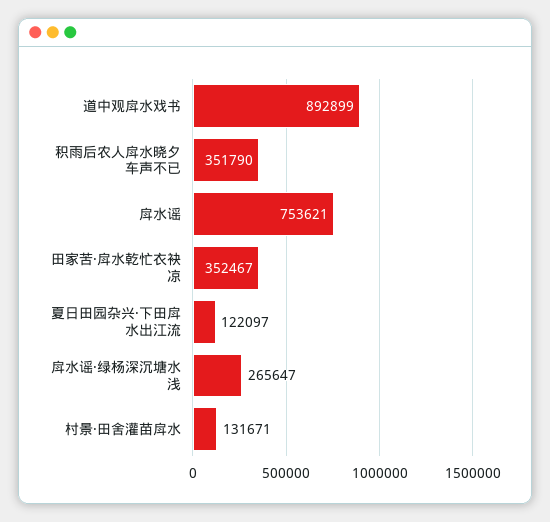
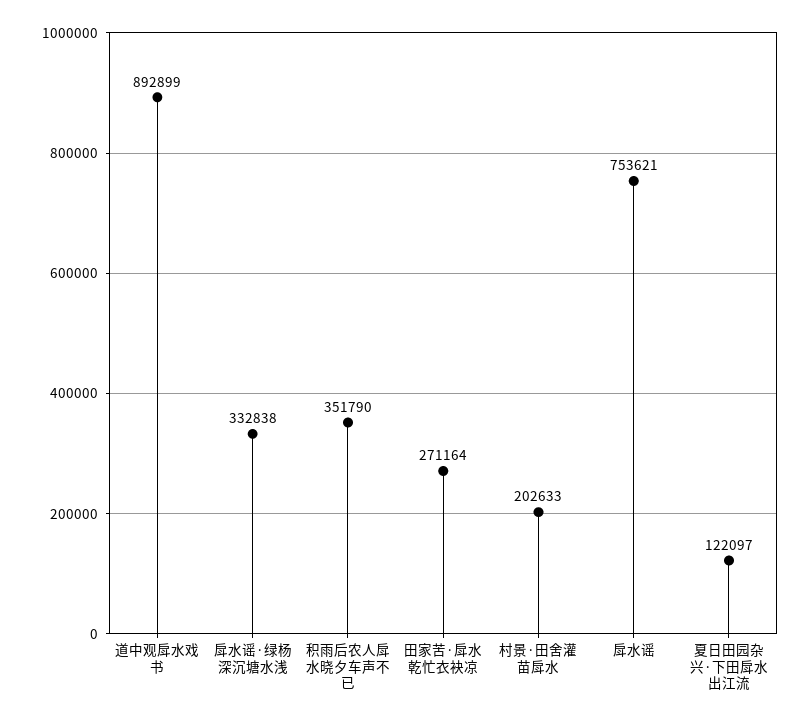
田家苦·戽水乾忙衣袂凉: 352467 -> 271164
戽水谣·绿杨深沉塘水浅: 265647 -> 332838
村景·田舍灌苗戽水: 131671 -> 202633

